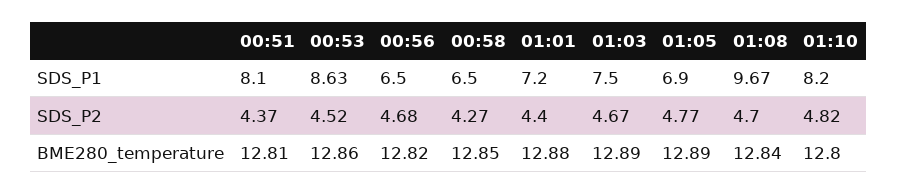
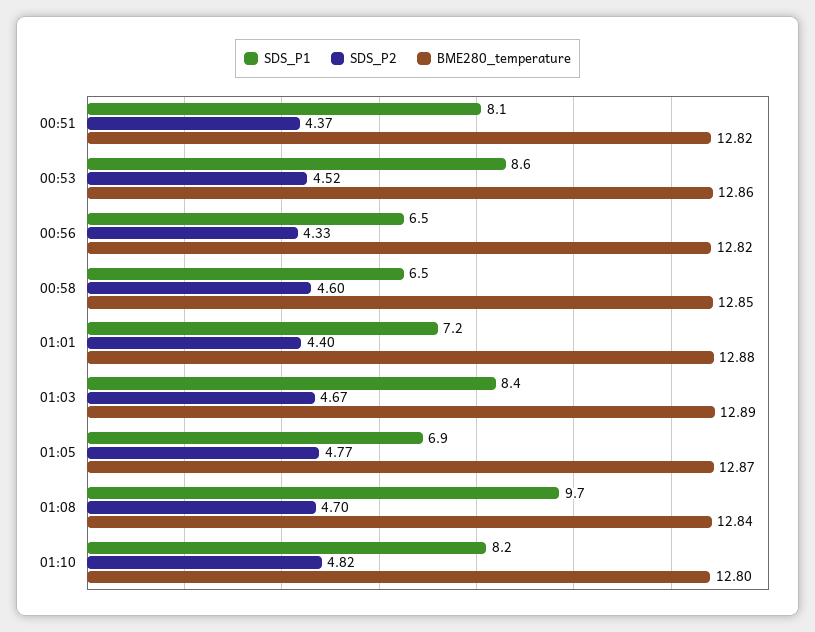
SDS_P1, 01:03: 7.5 -> 8.4
SDS_P2, 00:56: 4.68 -> 4.33
SDS_P2, 00:58: 4.27 -> 4.6
BME280_temperature, 00:51: 12.81 -> 12.82
BME280_temperature, 01:05: 12.89 -> 12.87

